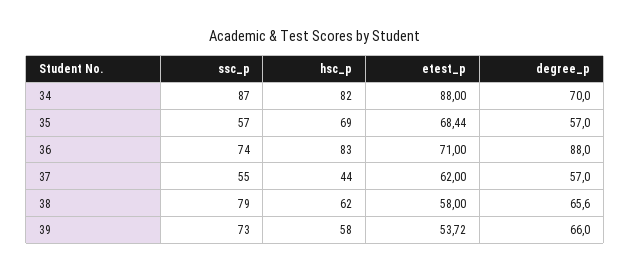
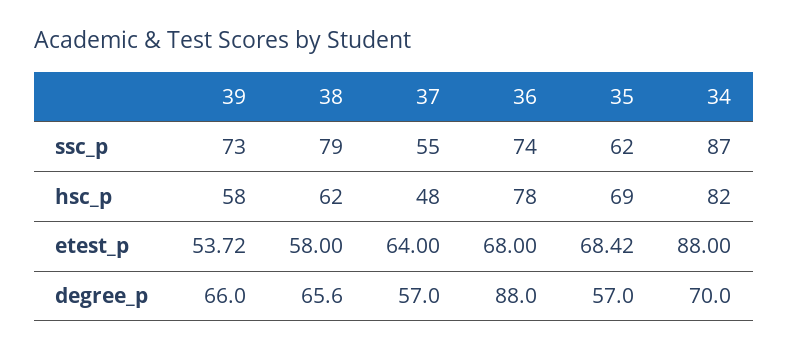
ssc_p, 35: 57 -> 62
etest_p, 35: 68.44 -> 68.42
hsc_p, 36: 83 -> 78
etest_p, 36: 71 -> 68
hsc_p, 37: 44 -> 48
etest_p, 37: 62 -> 64

